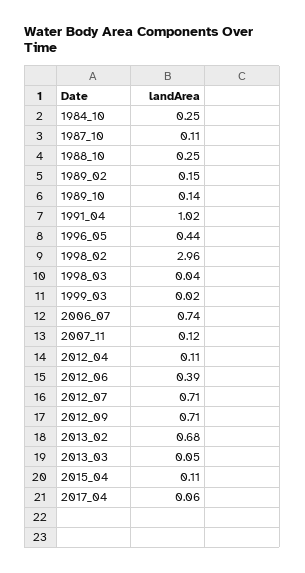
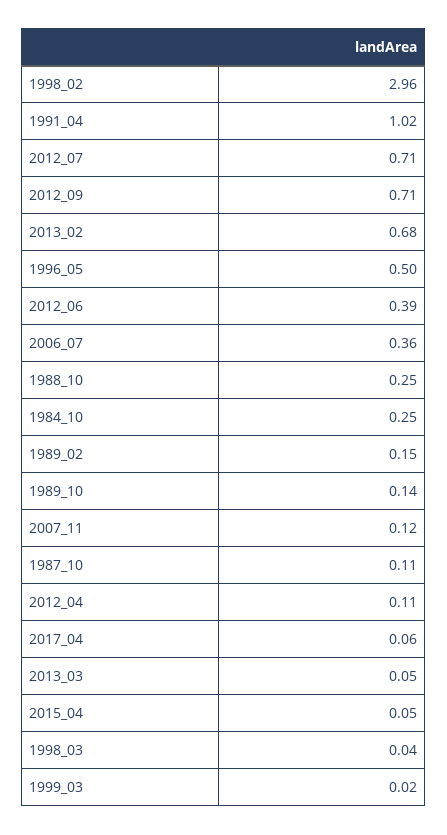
1996_05: 0.44 -> 0.5
2006_07: 0.74 -> 0.36
2015_04: 0.11 -> 0.05

